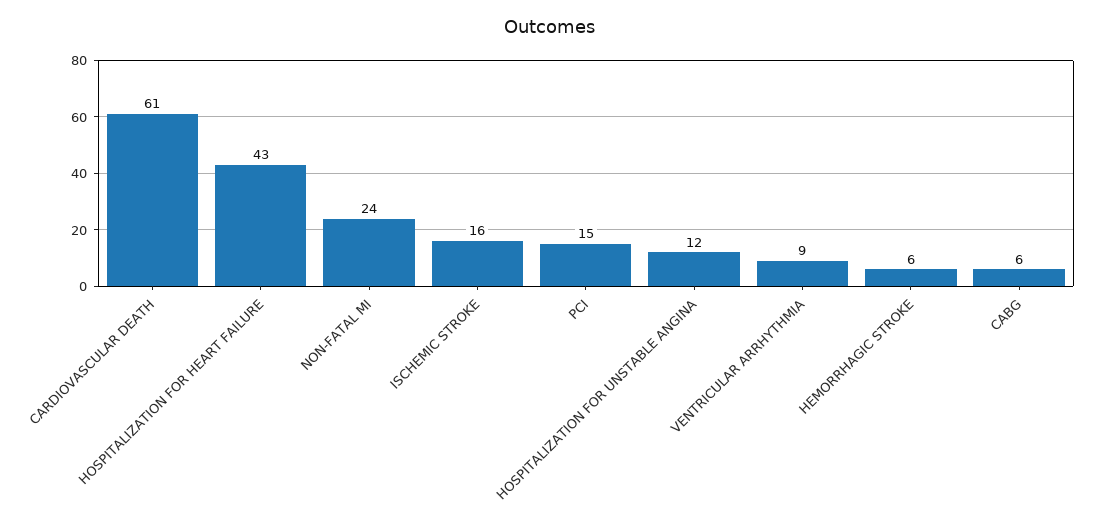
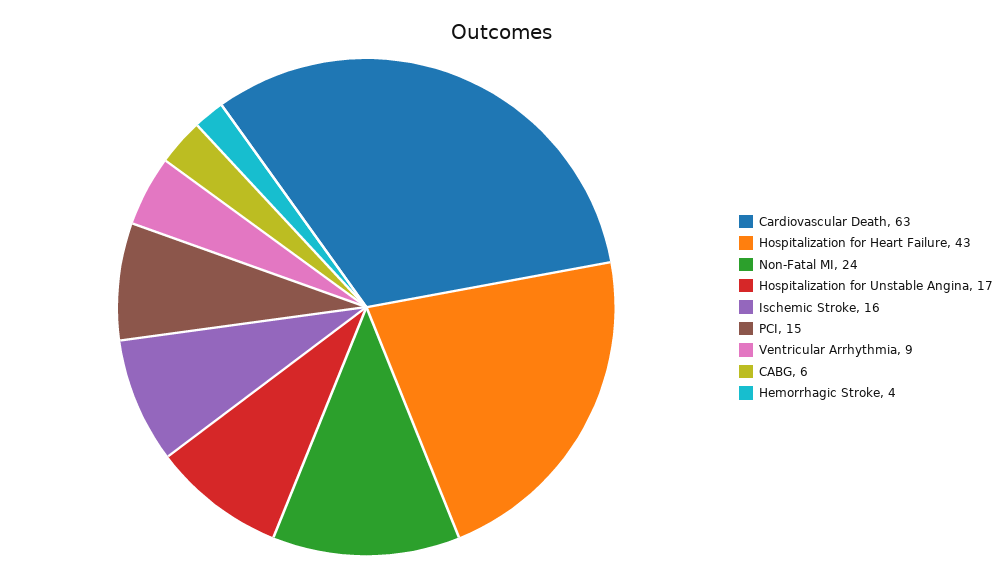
CARDIOVASCULAR DEATH: 61 -> 63
HOSPITALIZATION FOR UNSTABLE ANGINA: 12 -> 17
HEMORRHAGIC STROKE: 6 -> 4

